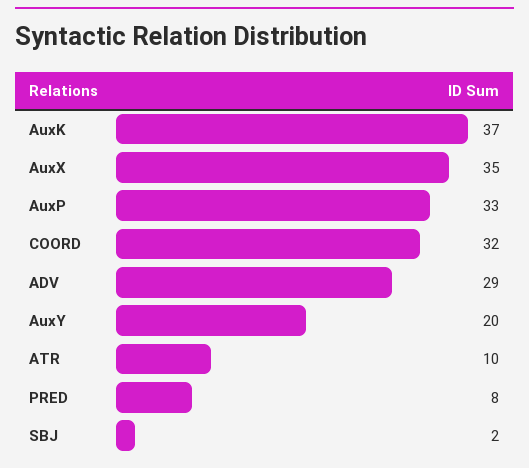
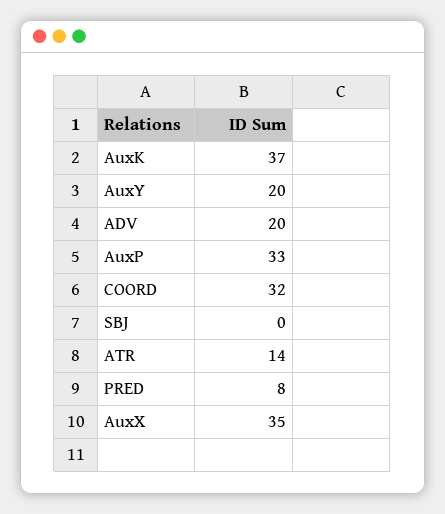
ADV: 29 -> 20
ATR: 10 -> 14
SBJ: 2 -> 0

